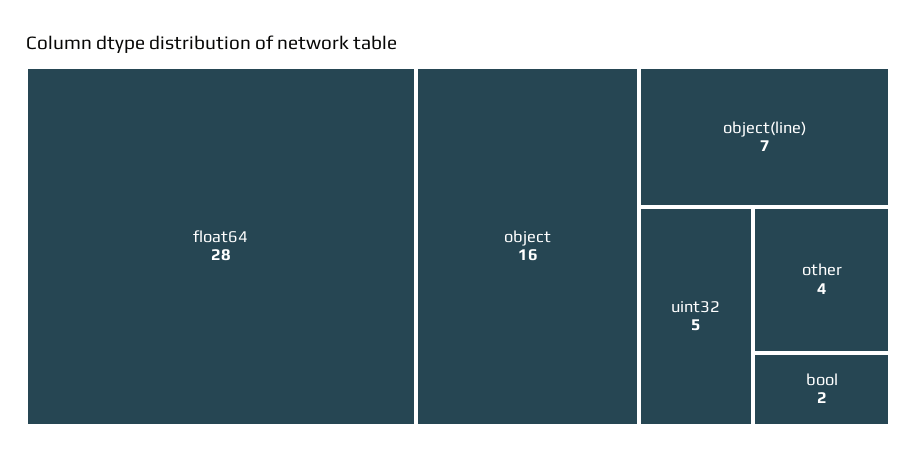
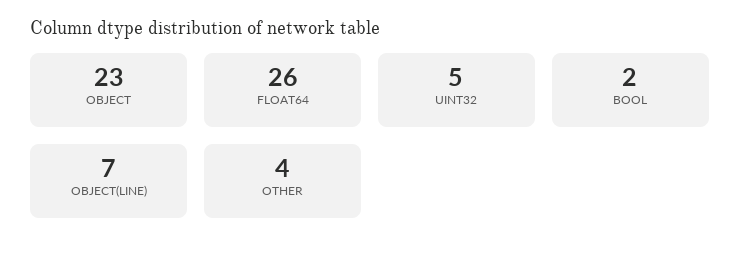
float64: 28 -> 26
object: 16 -> 23

